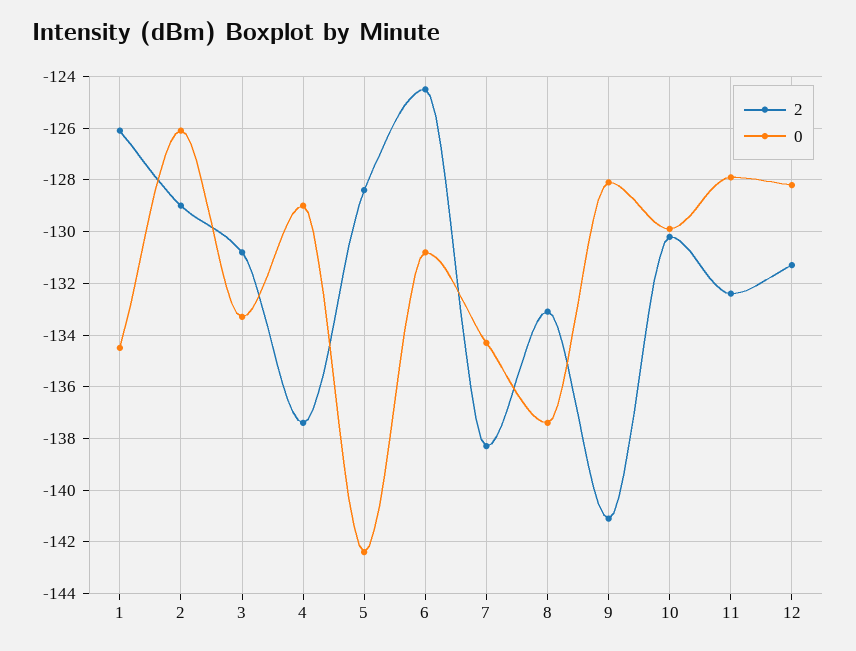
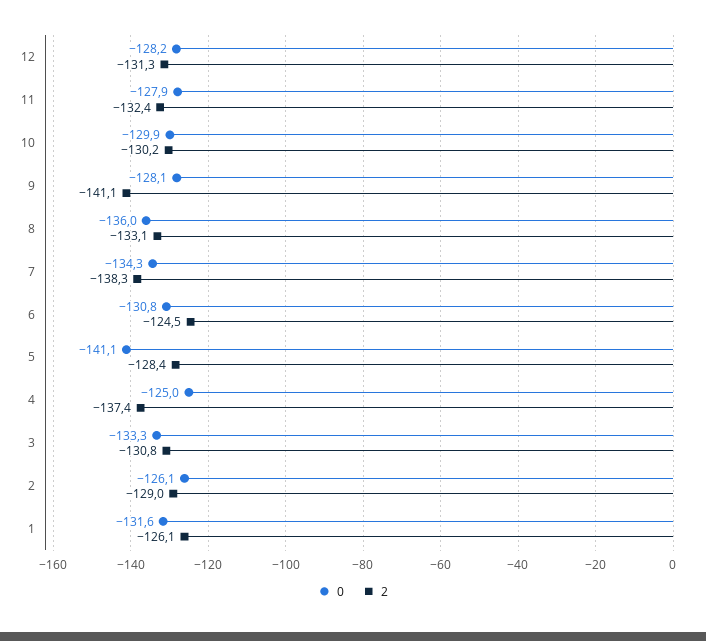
0, 1: -134.5 -> -131.6
0, 4: -129 -> -125
0, 5: -142.5 -> -141.1
0, 8: -137.5 -> -136

